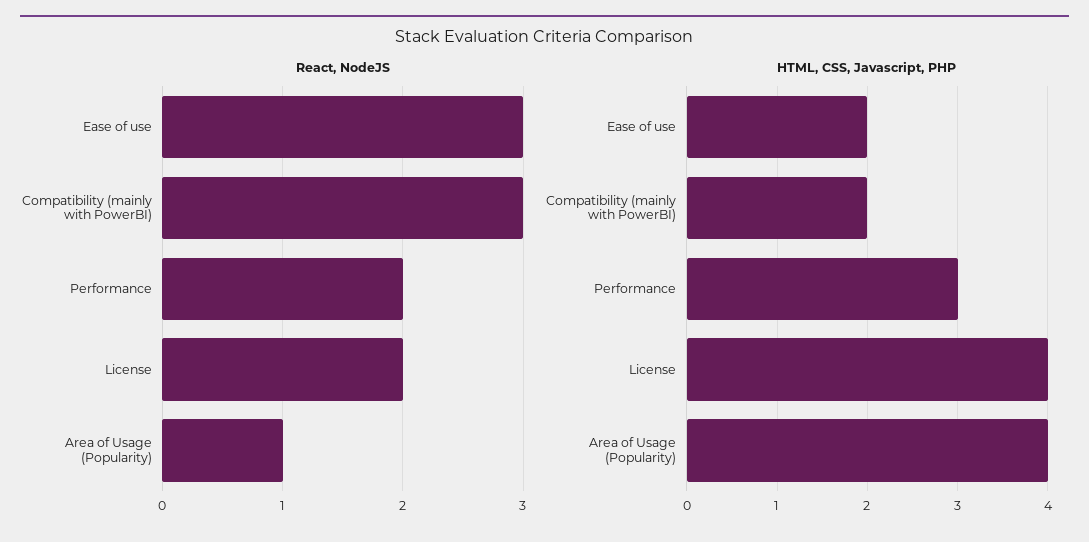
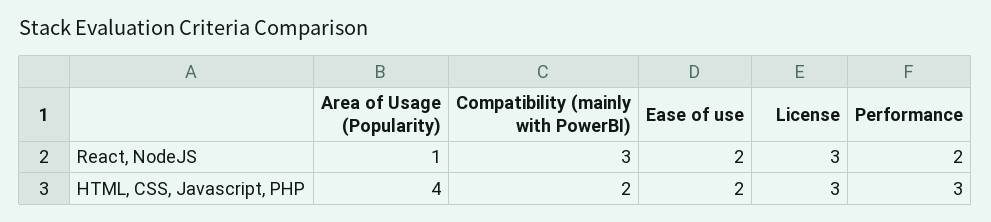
React, NodeJS, Ease of use: 3 -> 2
React, NodeJS, License: 2 -> 3
HTML, CSS, Javascript, PHP, License: 4 -> 3

